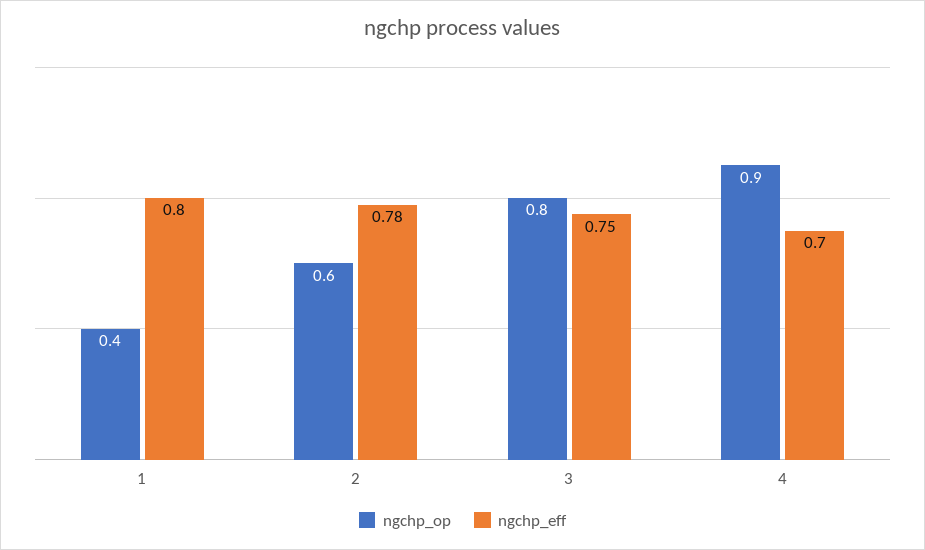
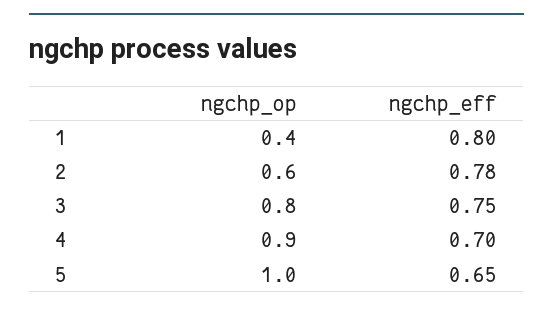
ngchp_op, 5: none -> 1
ngchp_eff, 5: none -> 0.65

